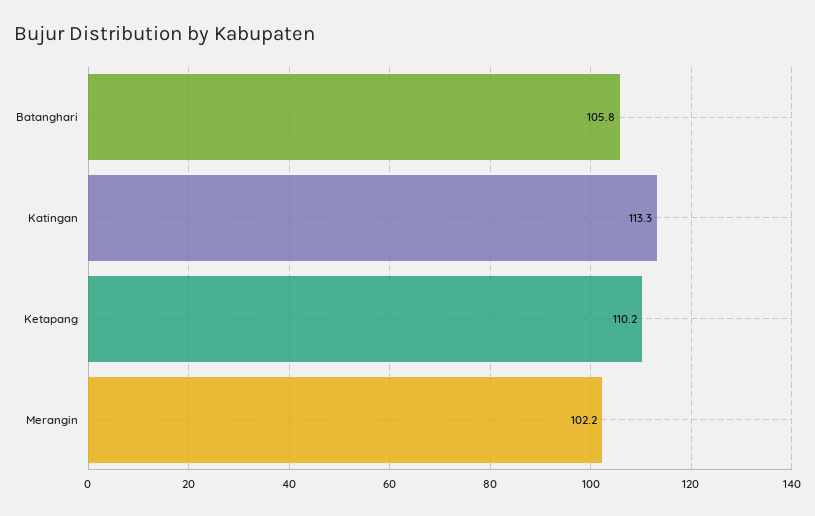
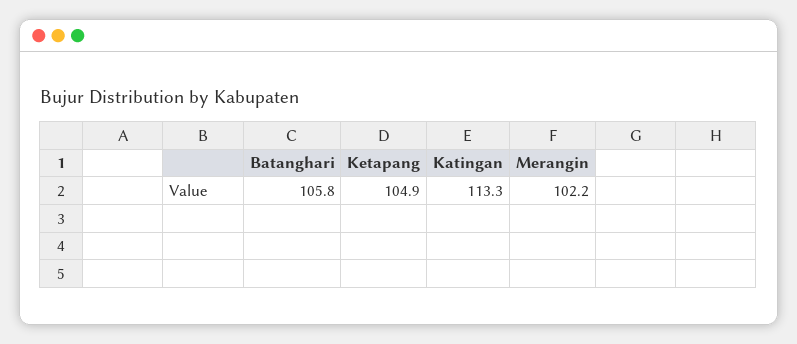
Ketapang: 110.2 -> 104.9

